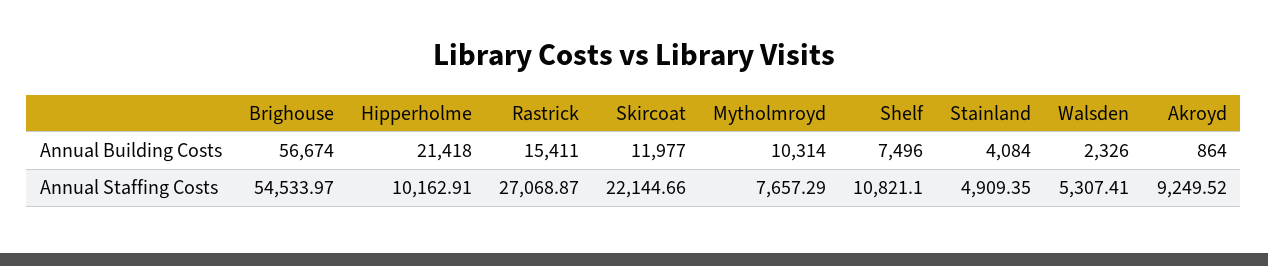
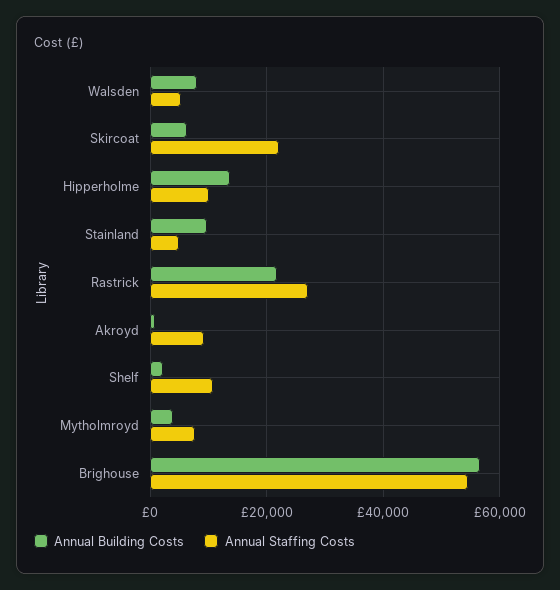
Annual Building Costs, Hipperholme: 21418 -> 14000
Annual Building Costs, Rastrick: 15411 -> 22000
Annual Building Costs, Skircoat: 11977 -> 6000
Annual Building Costs, Mytholmroyd: 10314 -> 4000
Annual Building Costs, Shelf: 7496 -> 2000
Annual Building Costs, Stainland: 4084 -> 10000
Annual Building Costs, Walsden: 2326 -> 8000

